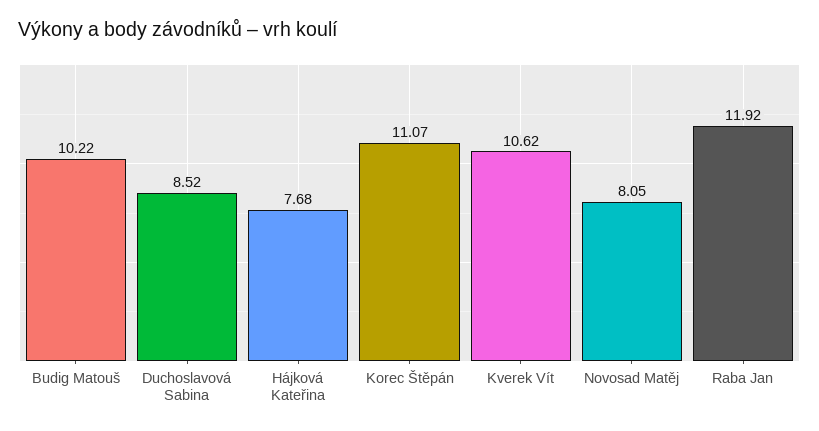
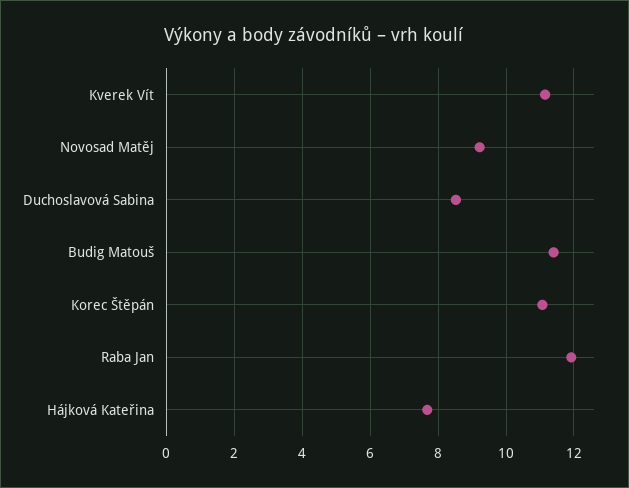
Budig Matouš: 10.22 -> 11.4
Kverek Vít: 10.62 -> 11.2
Novosad Matěj: 8.05 -> 9.2

